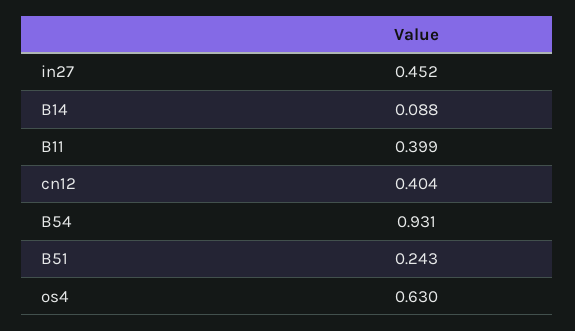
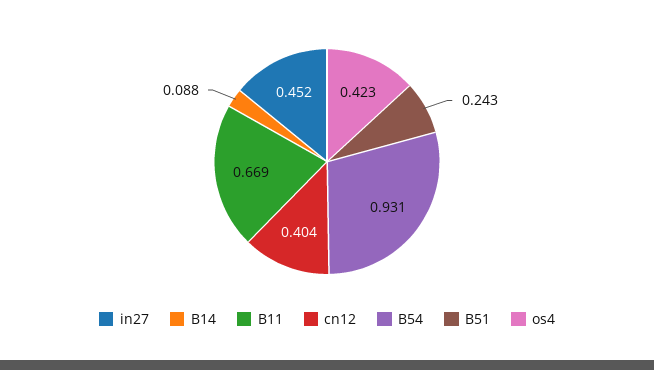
B11: 0.399 -> 0.669
os4: 0.63 -> 0.423

